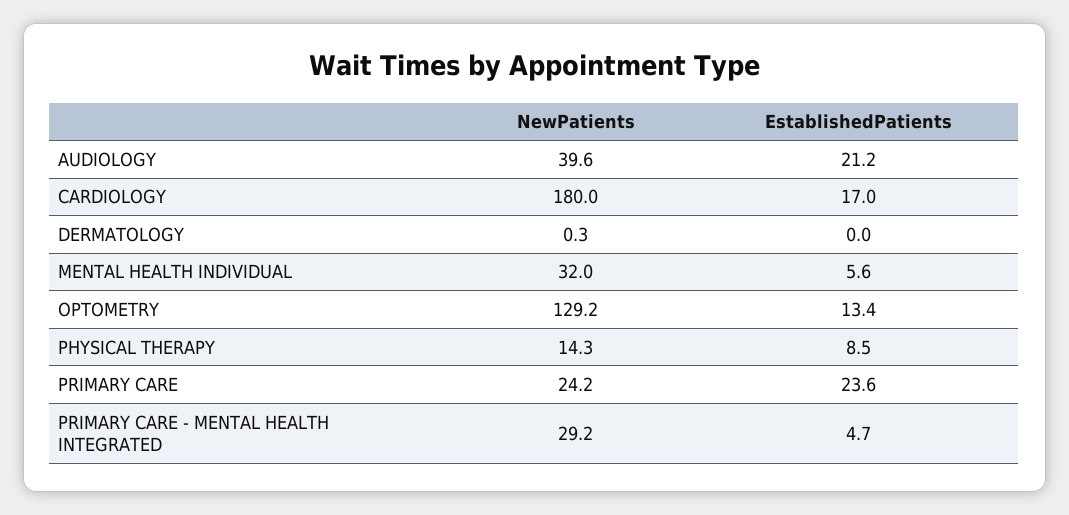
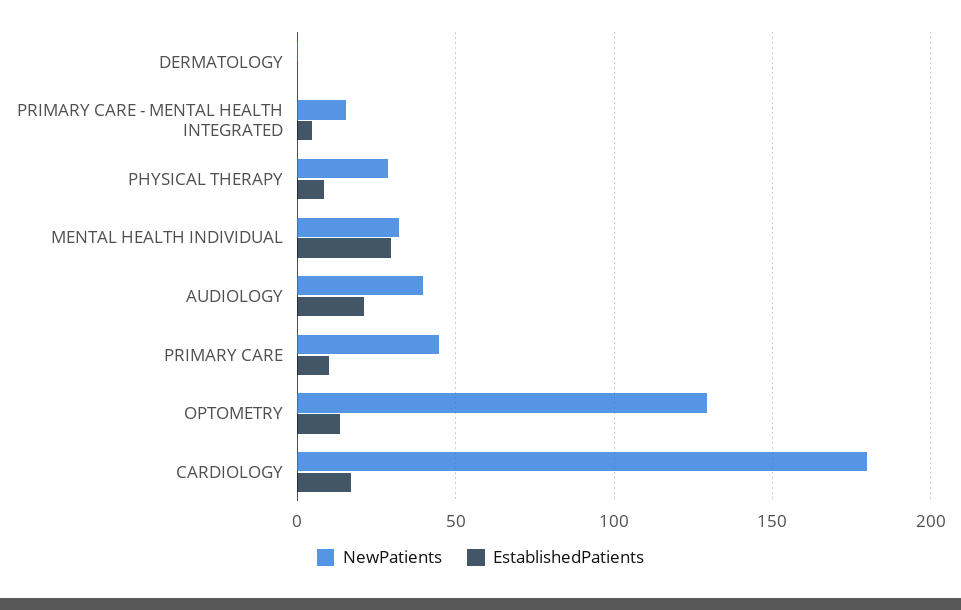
EstablishedPatients, MENTAL HEALTH INDIVIDUAL: 5.6 -> 30
NewPatients, PHYSICAL THERAPY: 14.3 -> 30
NewPatients, PRIMARY CARE: 24.2 -> 45
EstablishedPatients, PRIMARY CARE: 23.6 -> 10
NewPatients, PRIMARY CARE - MENTAL HEALTH INTEGRATED: 29.2 -> 15

